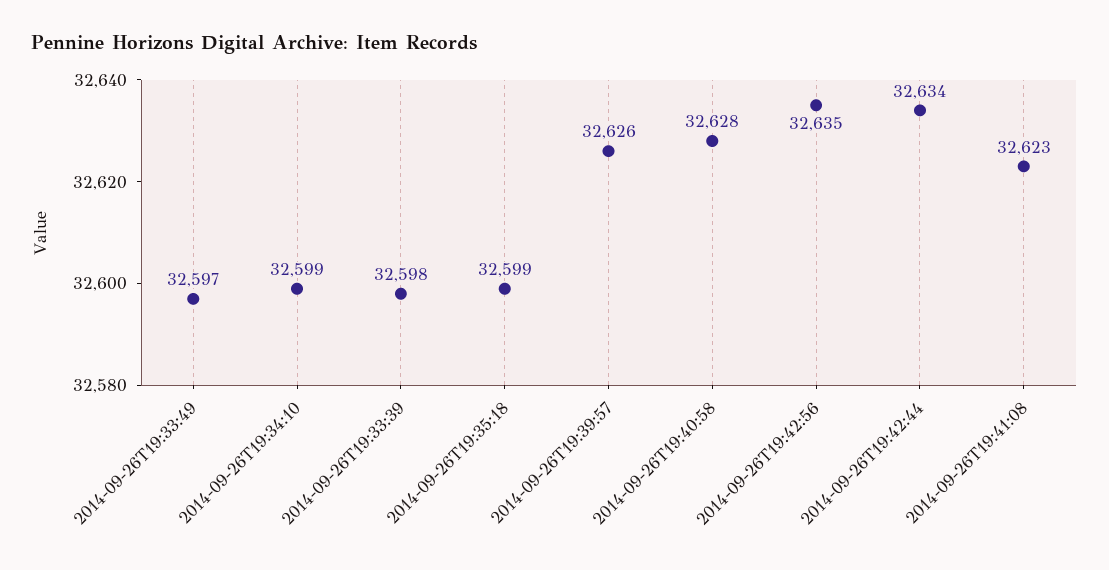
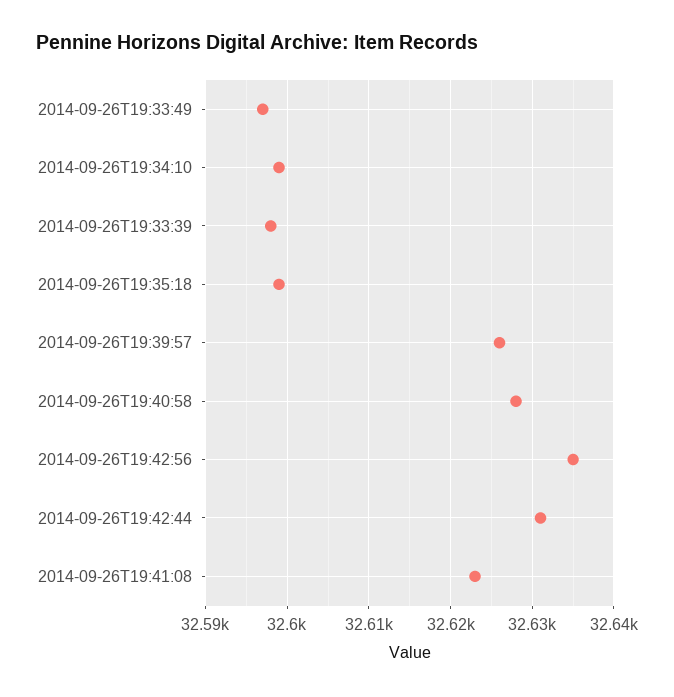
2014-09-26T19:42:44: 32634 -> 32631

